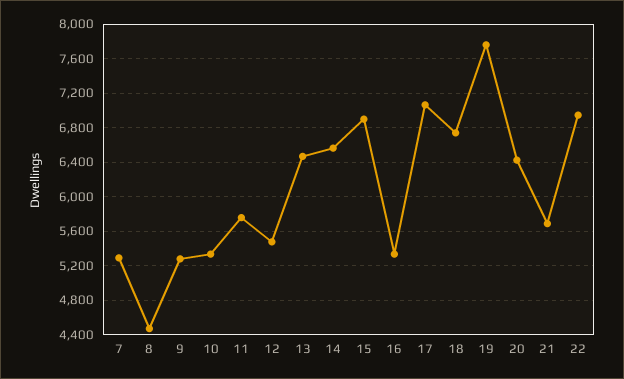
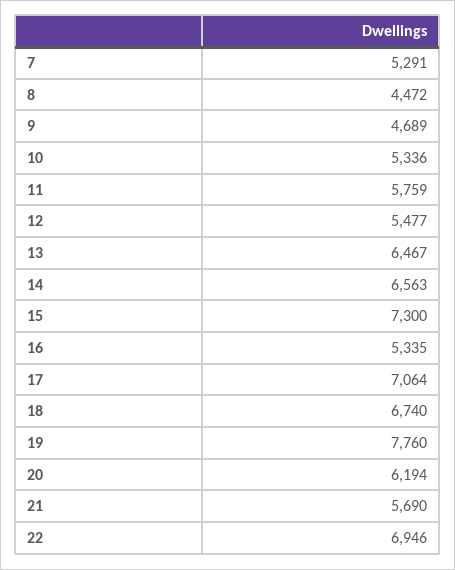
9: 5300 -> 4689
15: 6900 -> 7300
20: 6400 -> 6194

